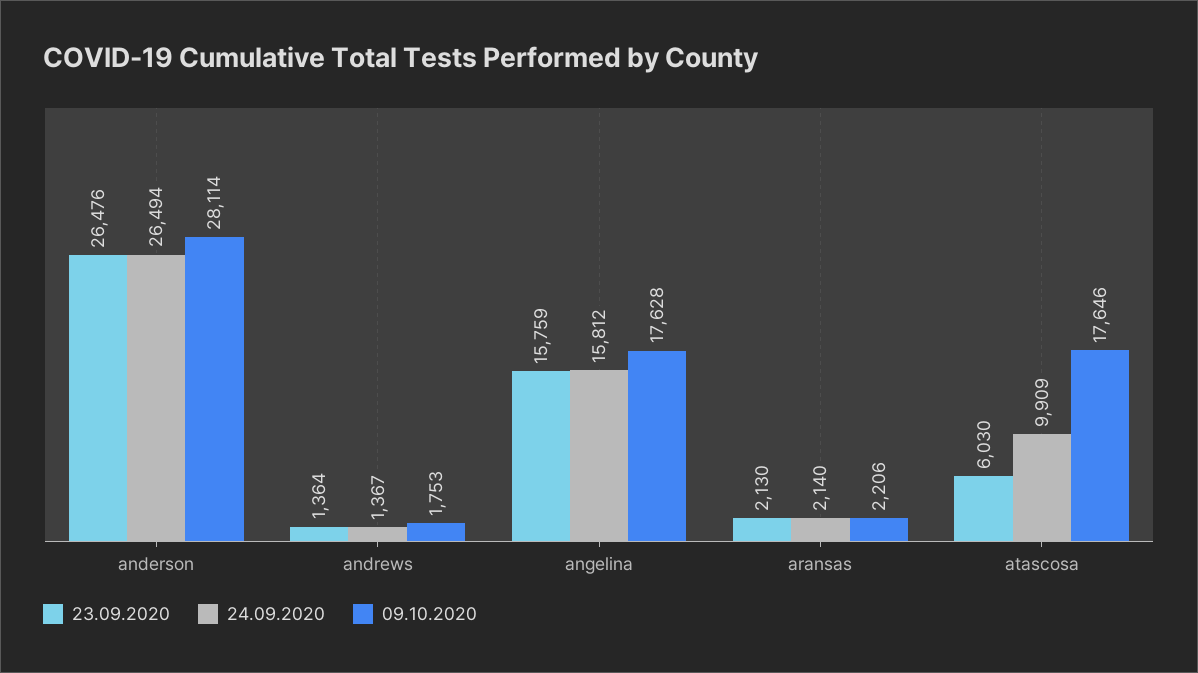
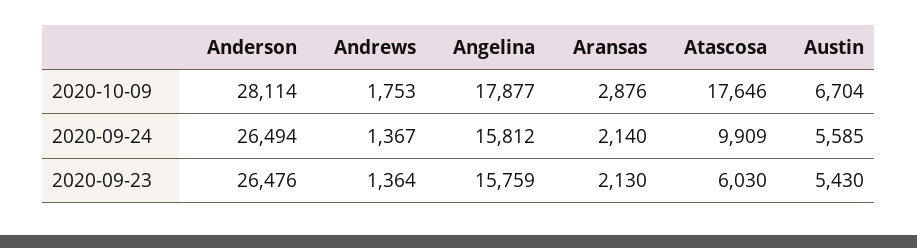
09.10.2020, angelina: 17628 -> 17877
09.10.2020, aransas: 2206 -> 2876
09.10.2020, Austin: none -> 6704
24.09.2020, Austin: none -> 5585
23.09.2020, Austin: none -> 5430

